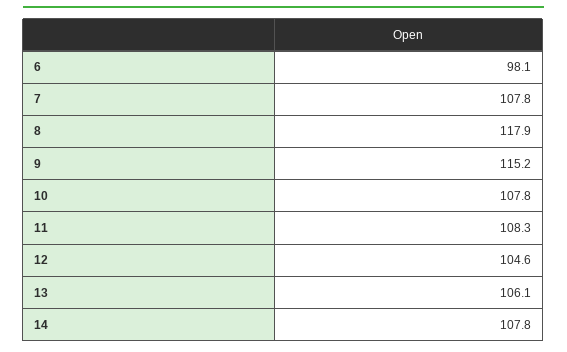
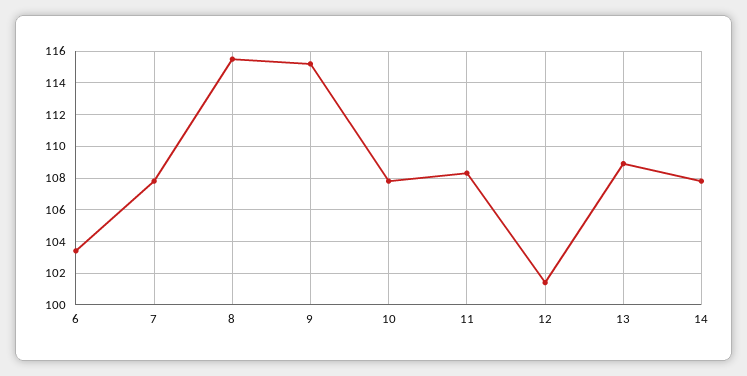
6: 98.1 -> 103.5
8: 117.9 -> 115.5
12: 104.6 -> 101.5
13: 106.1 -> 109

